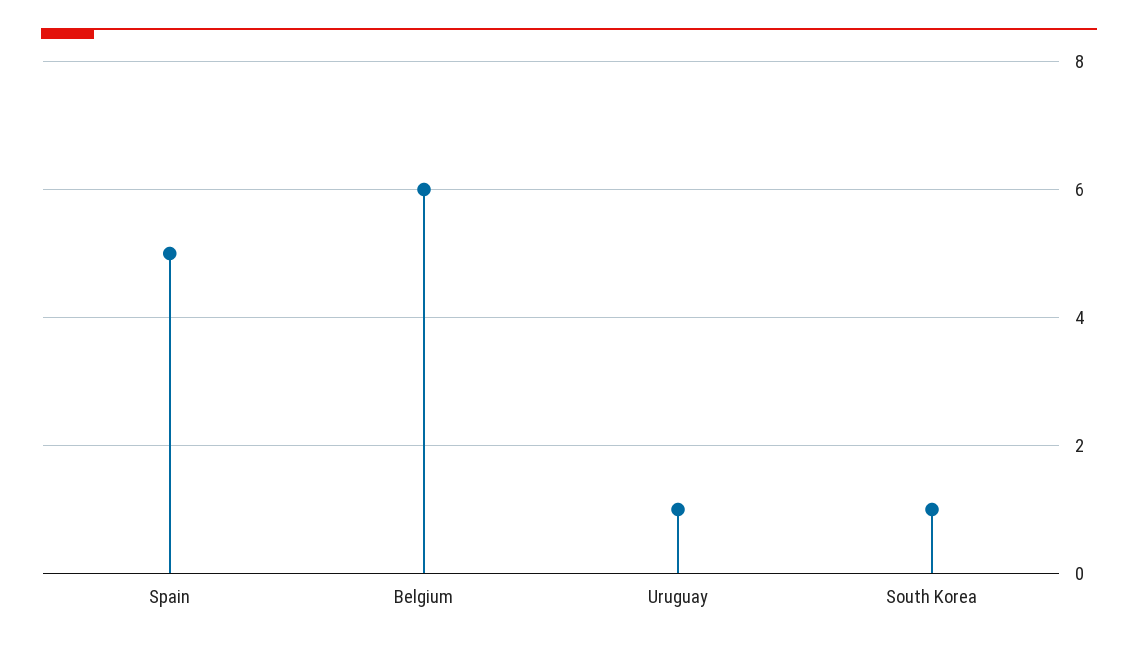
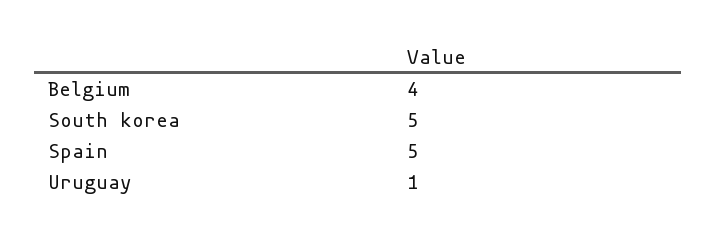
Belgium: 6 -> 4
South Korea: 1 -> 5

